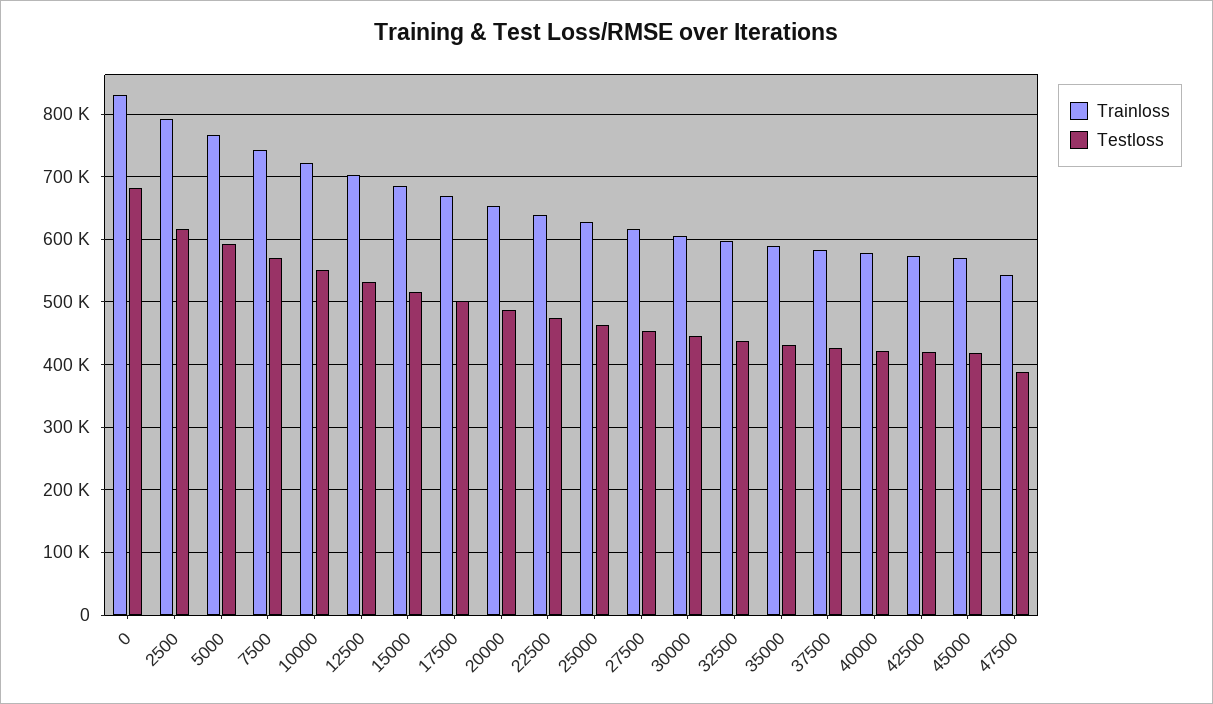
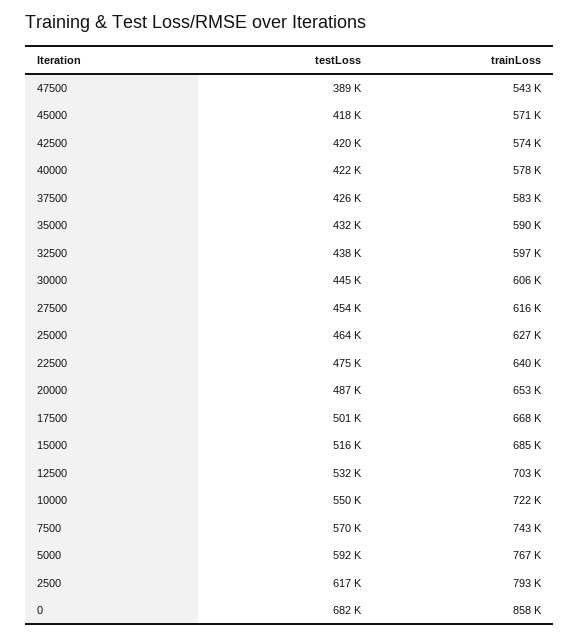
Trainloss, 0: 830000 -> 858000

